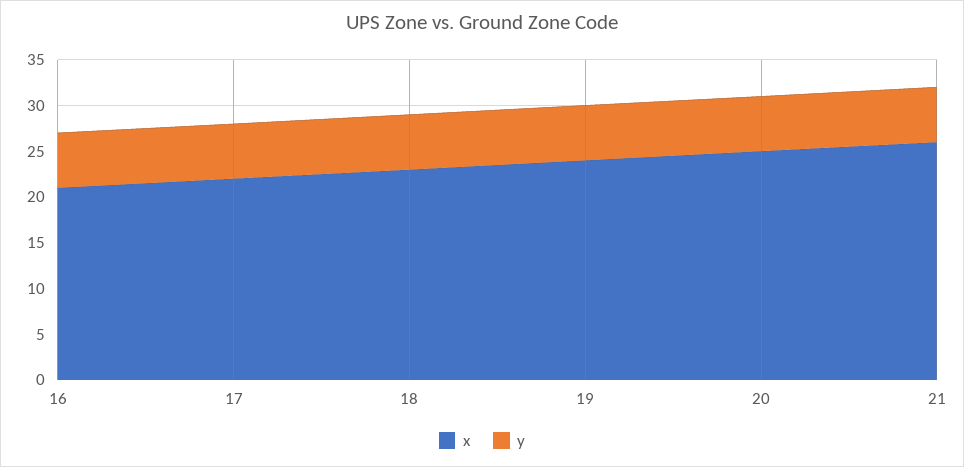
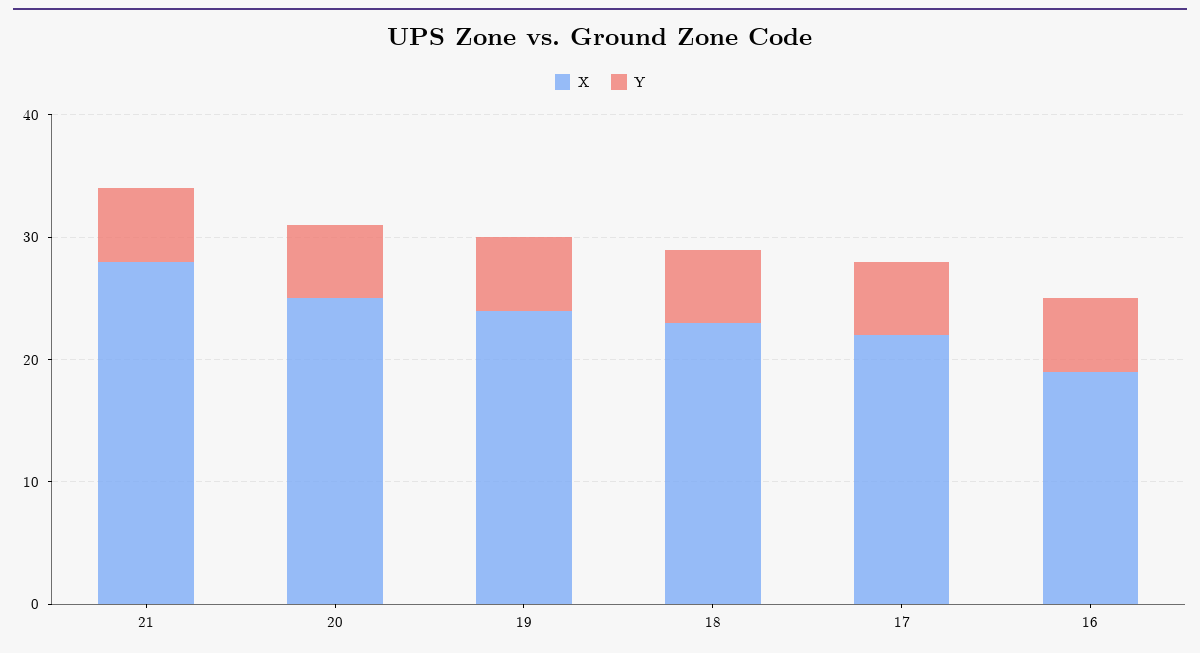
x, 16: 21 -> 19
x, 21: 26 -> 28

